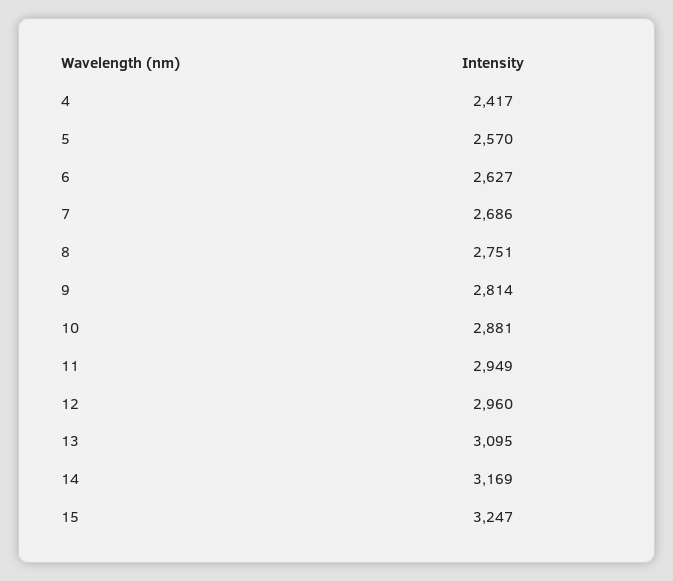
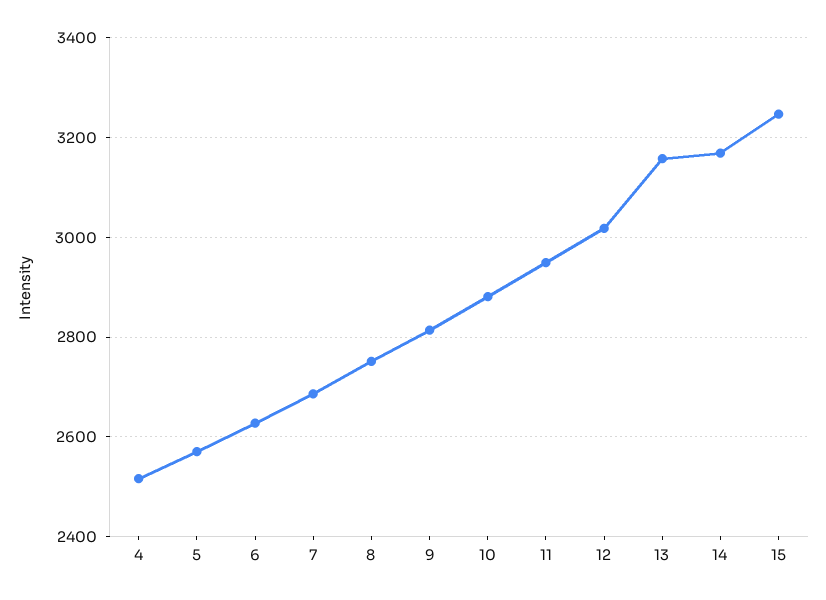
4: 2417 -> 2520
12: 2960 -> 3020
13: 3095 -> 3160

